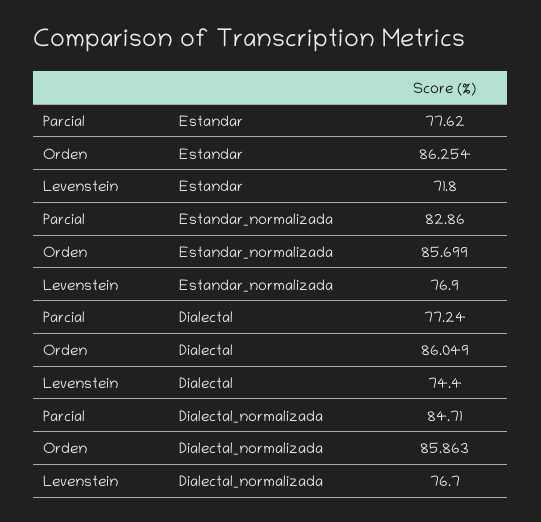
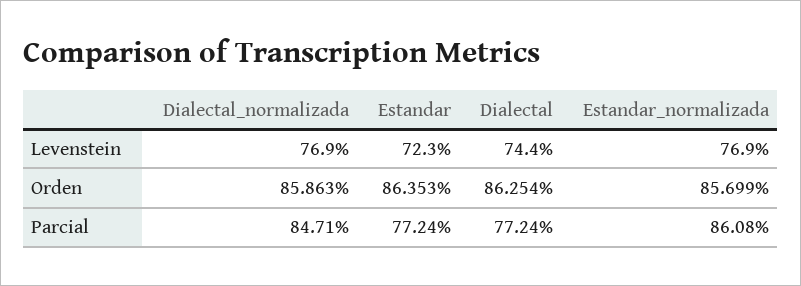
Parcial, Estandar: 77.62 -> 77.24
Orden, Estandar: 86.254 -> 86.353
Levenstein, Estandar: 71.8 -> 72.3
Parcial, Estandar_normalizada: 82.86 -> 86.08
Orden, Dialectal: 86.049 -> 86.254
Levenstein, Dialectal_normalizada: 76.7 -> 76.9

